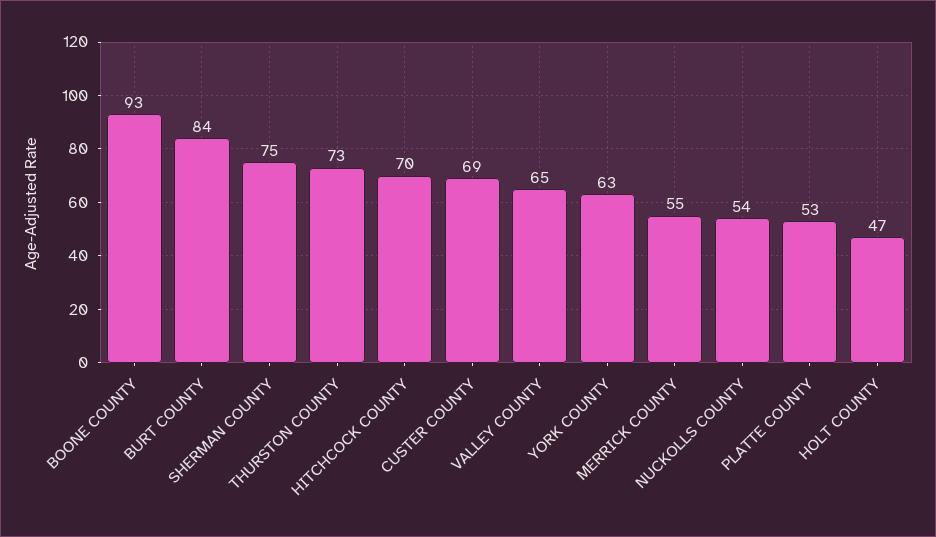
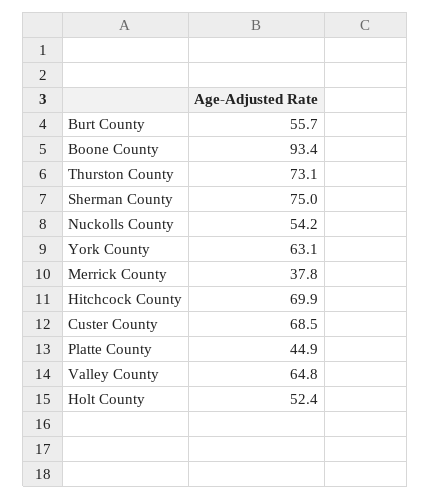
BURT COUNTY: 84 -> 55.7
MERRICK COUNTY: 55 -> 37.8
PLATTE COUNTY: 53 -> 44.9
HOLT COUNTY: 47 -> 52.4

